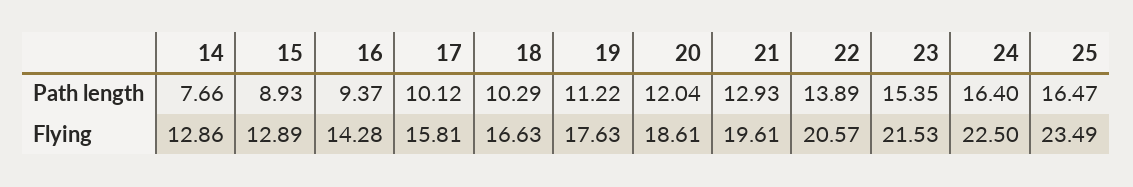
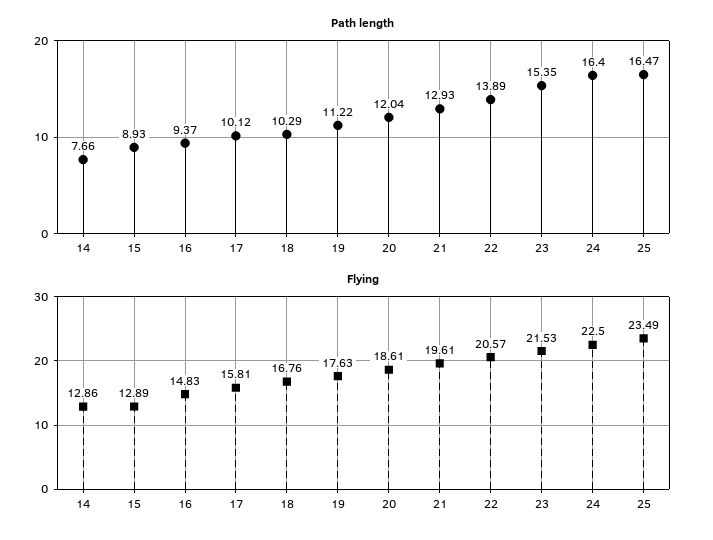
Flying, 16: 14.28 -> 14.83
Flying, 18: 16.63 -> 16.76

